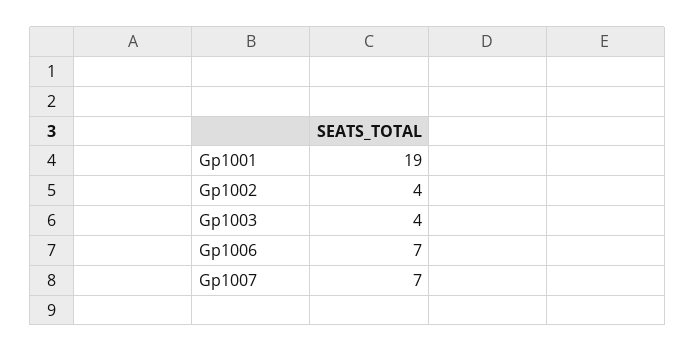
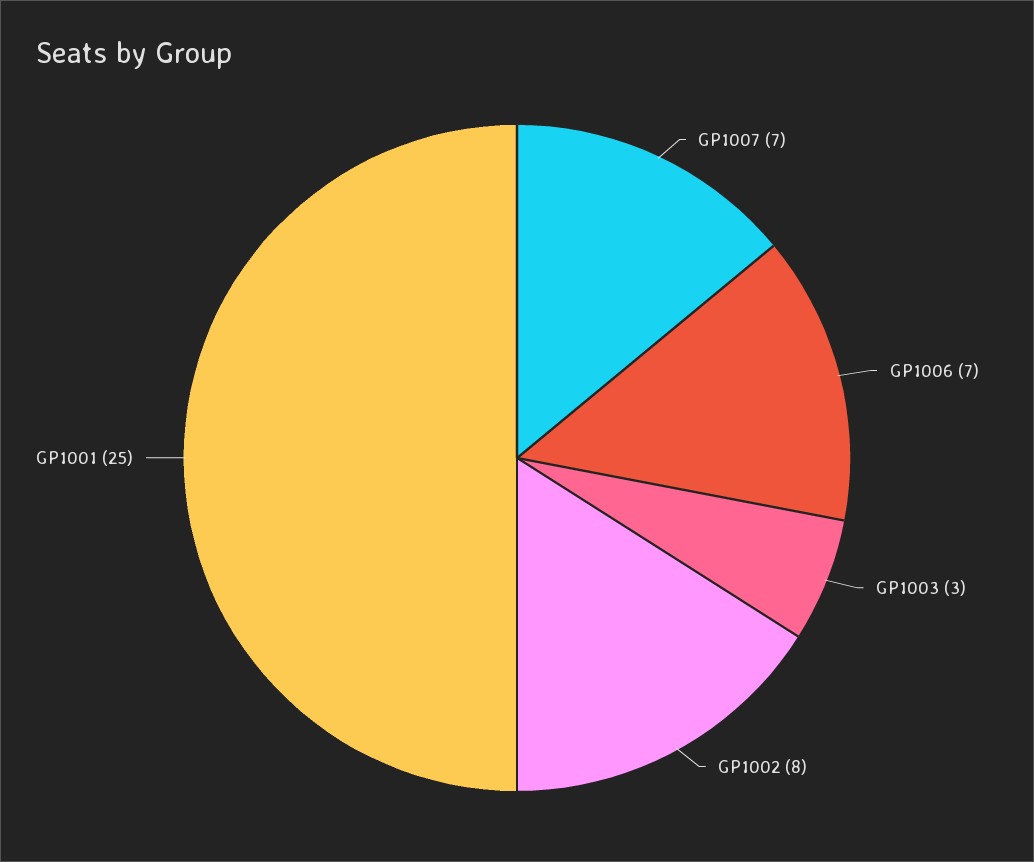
Gp1001: 19 -> 25
Gp1002: 4 -> 8
Gp1003: 4 -> 3

